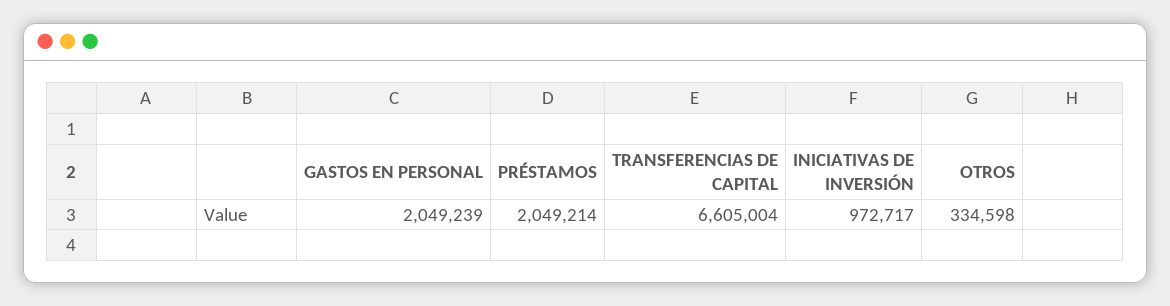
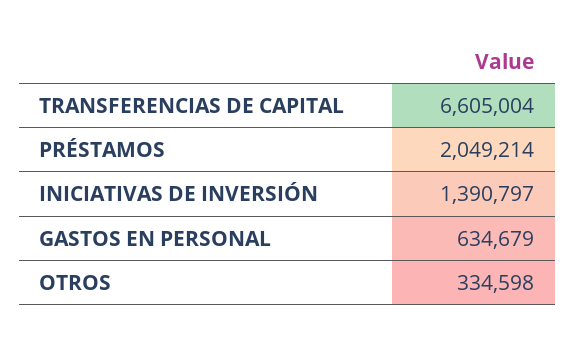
GASTOS EN PERSONAL: 2049239 -> 634679
INICIATIVAS DE INVERSIÓN: 972717 -> 1390797

